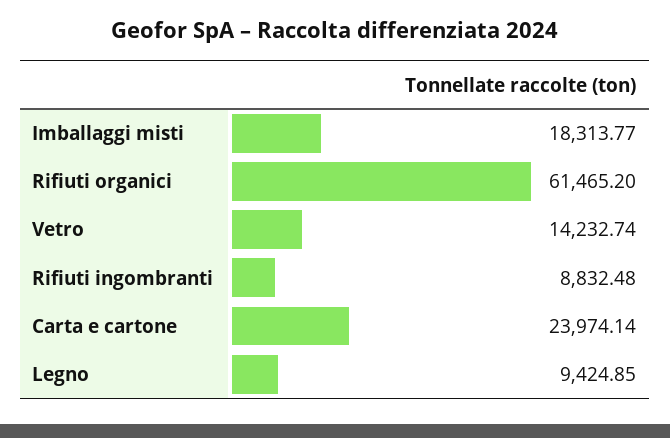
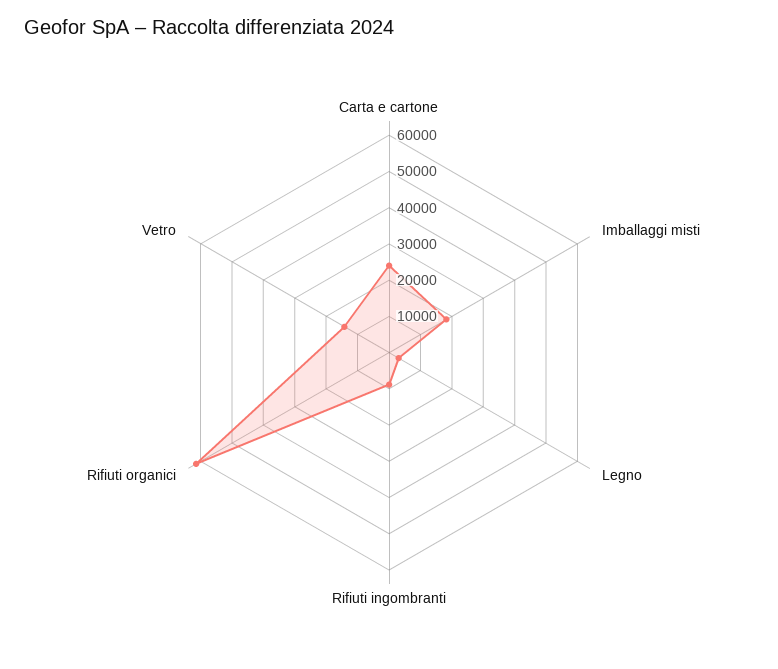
Legno: 9424.85 -> 2500

